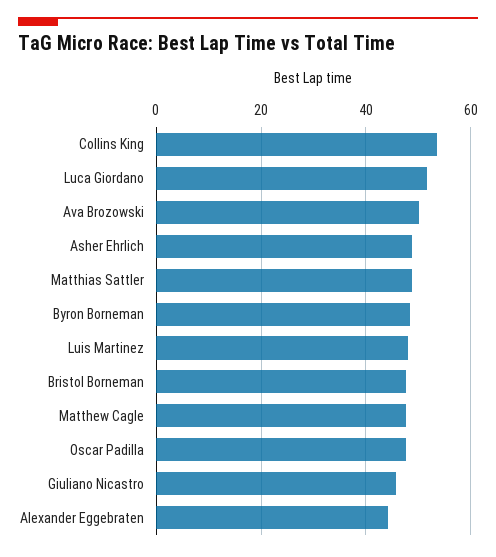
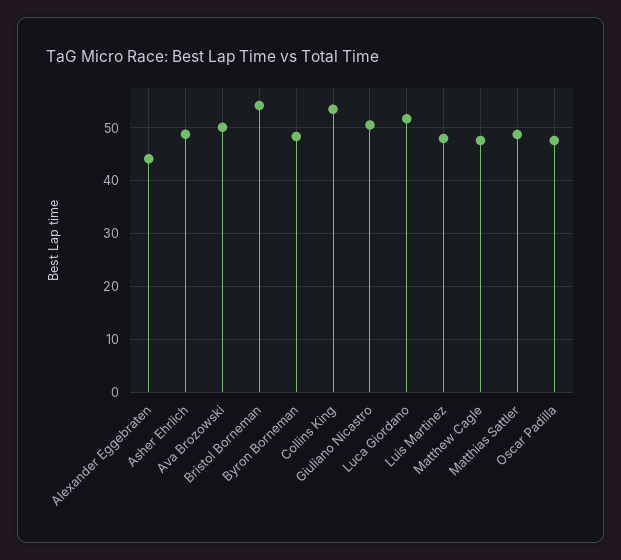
Bristol Borneman: 48 -> 54
Giuliano Nicastro: 46 -> 50

